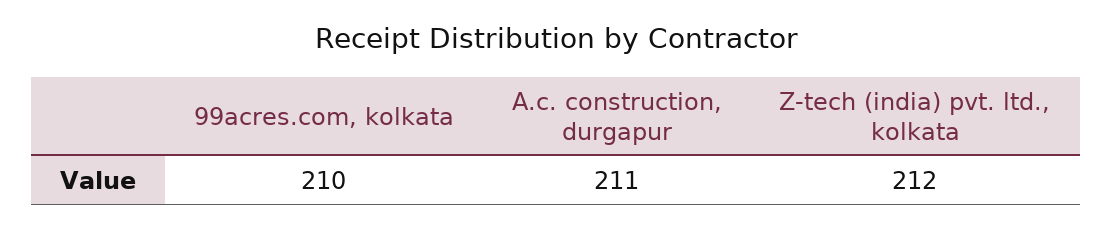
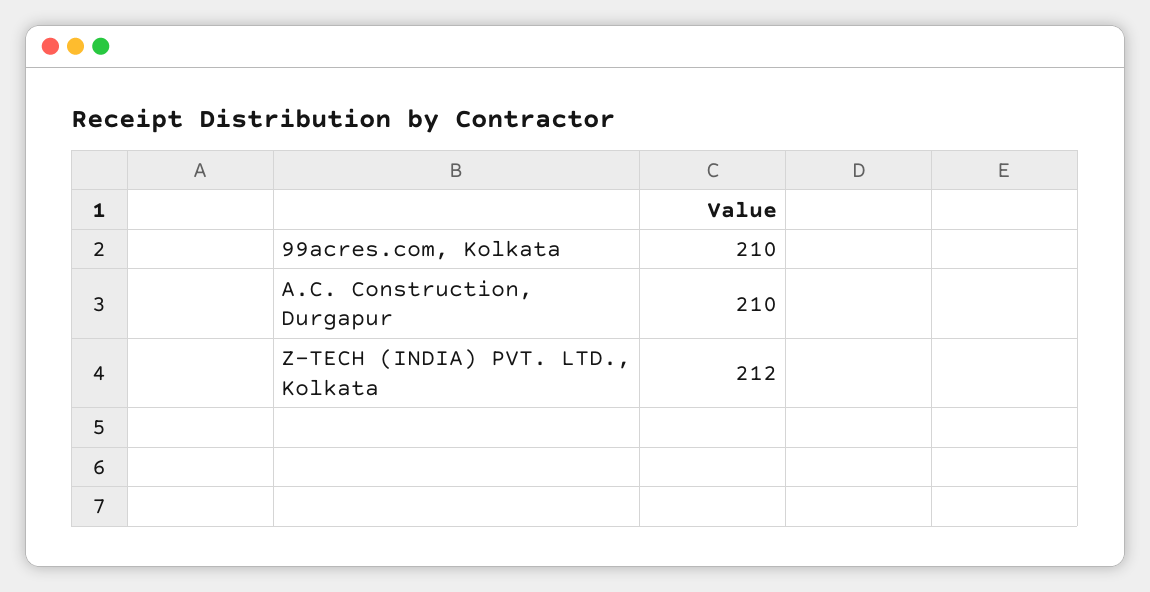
A.c. construction, durgapur: 211 -> 210

